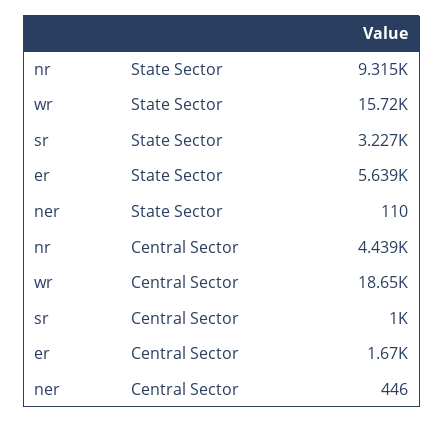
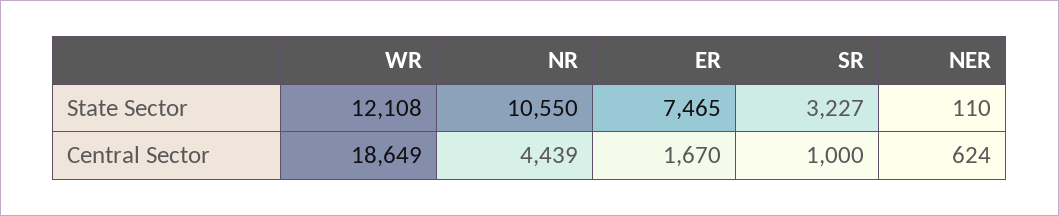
nr, State Sector: 9315 -> 10550
wr, State Sector: 15720 -> 12108
er, State Sector: 5639 -> 7465
ner, Central Sector: 446 -> 624

